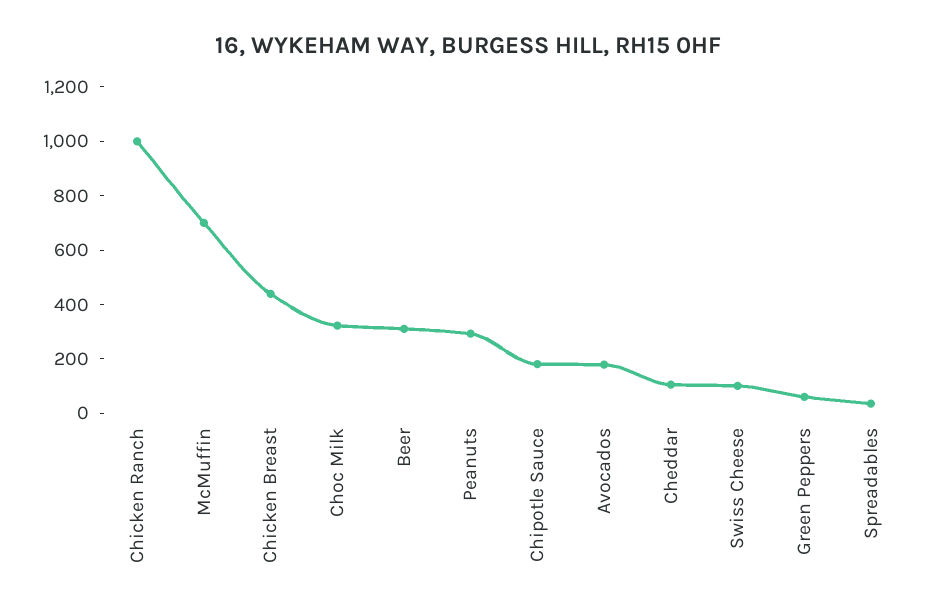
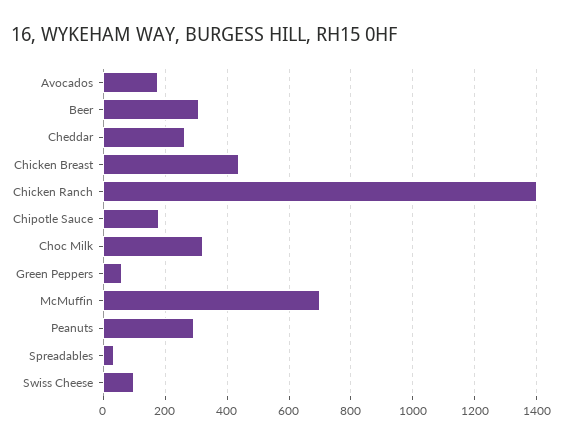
Chicken Ranch: 1000 -> 1400
Cheddar: 100 -> 260

